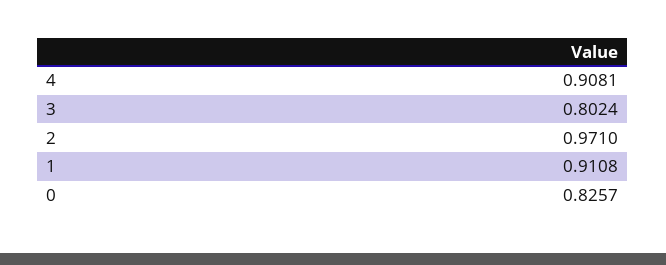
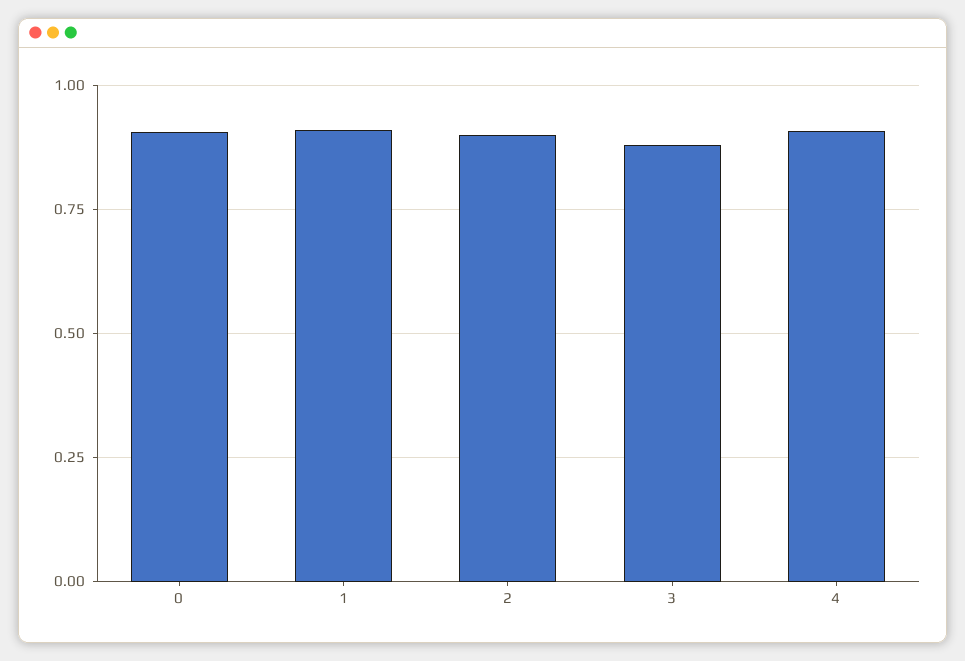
3: 0.8024 -> 0.875
2: 0.971 -> 0.9
0: 0.8257 -> 0.9

